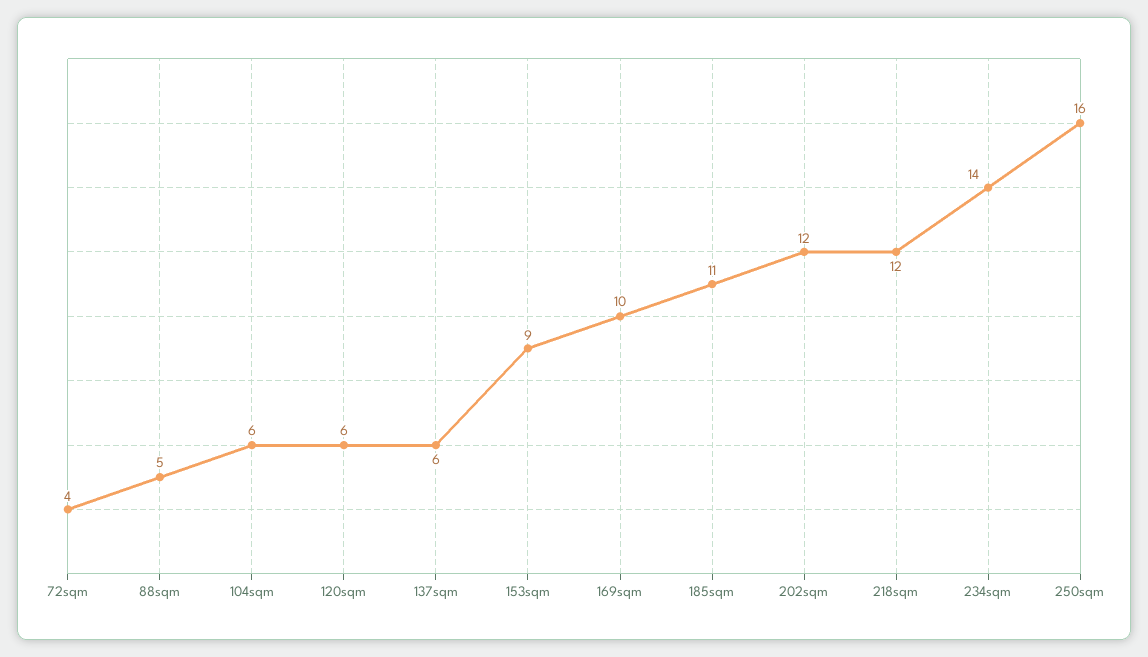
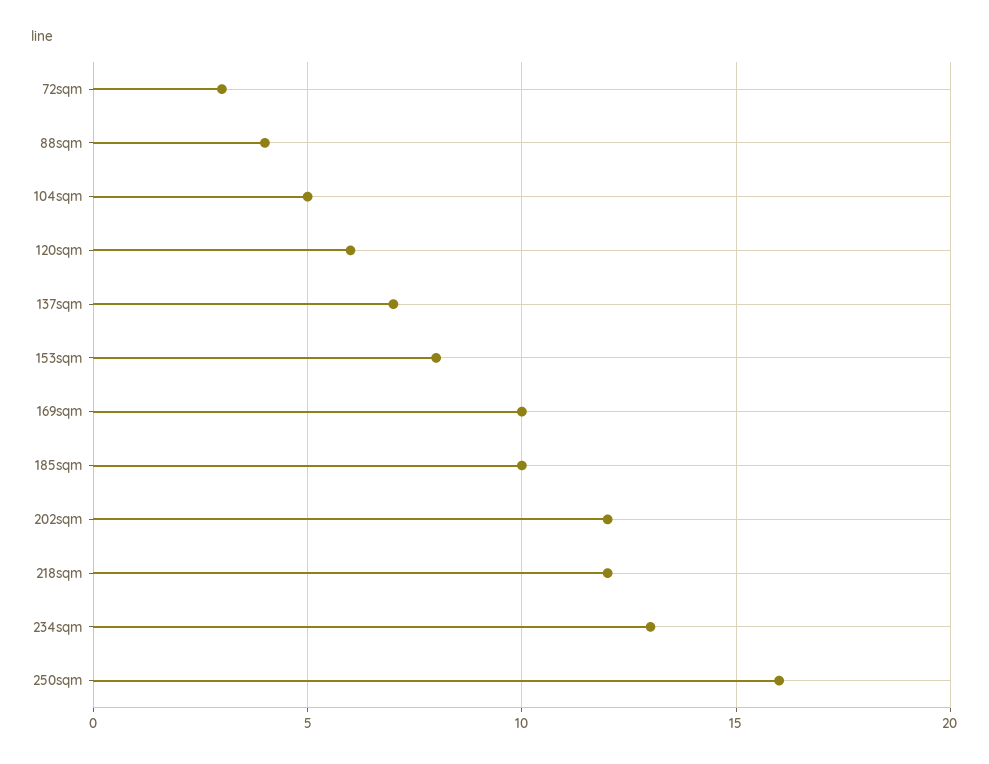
72sqm: 4 -> 3
88sqm: 5 -> 4
104sqm: 6 -> 5
137sqm: 6 -> 7
153sqm: 9 -> 8
185sqm: 11 -> 10
234sqm: 14 -> 13

